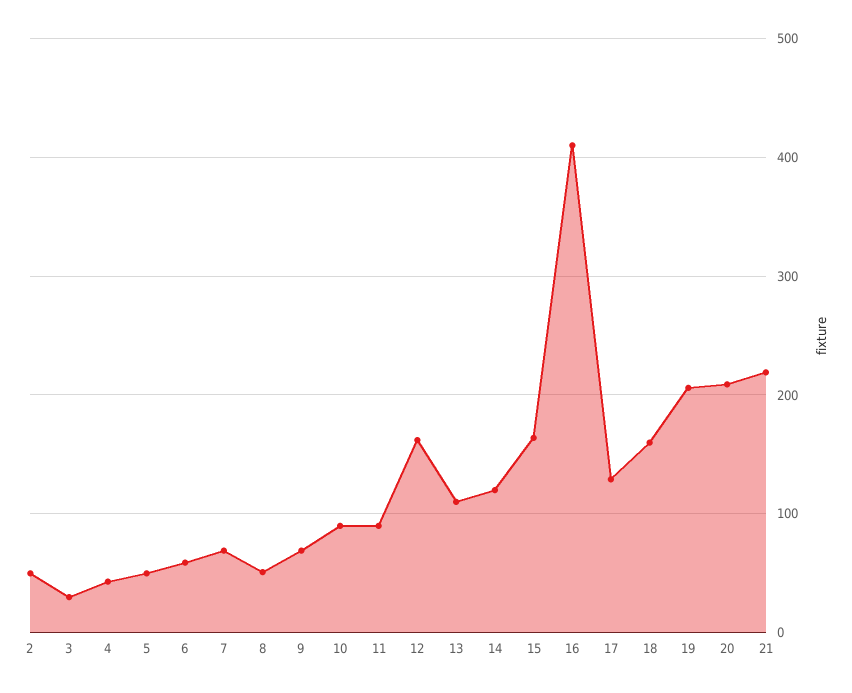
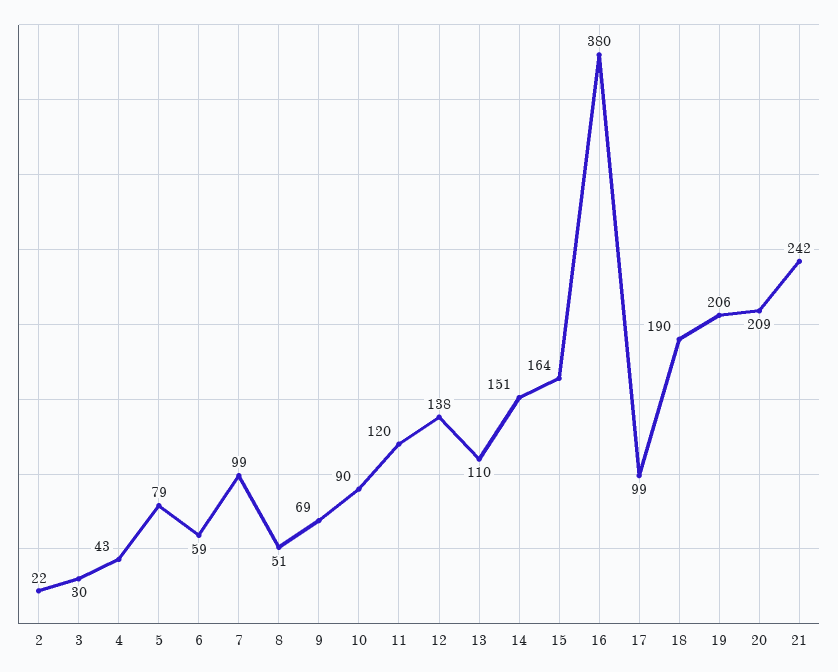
2: 50 -> 22
5: 50 -> 79
7: 70 -> 99
11: 90 -> 120
12: 160 -> 138
14: 120 -> 151
16: 410 -> 380
17: 130 -> 99
18: 160 -> 190
21: 220 -> 242

